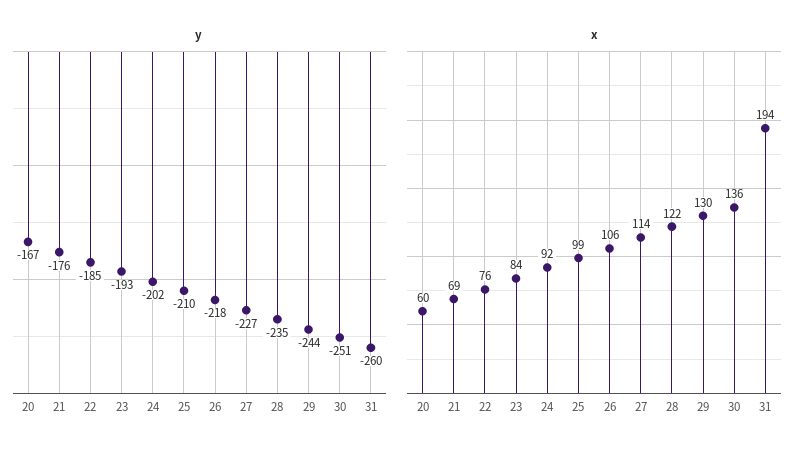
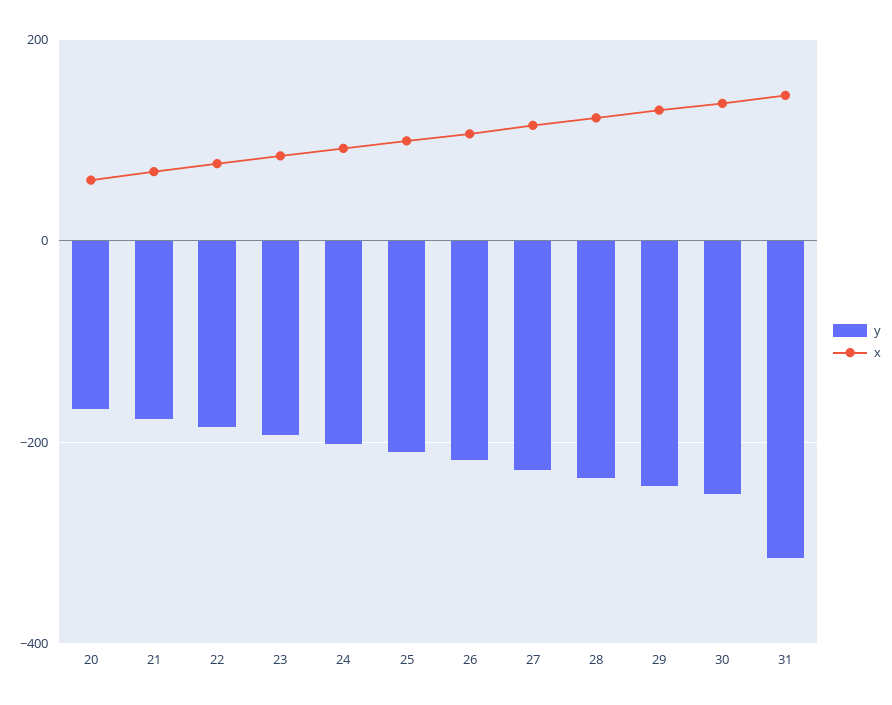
y, 31: -260 -> -320
x, 31: 194 -> 140

